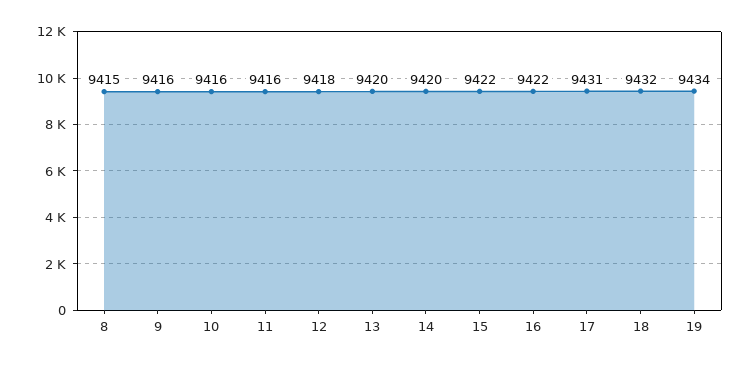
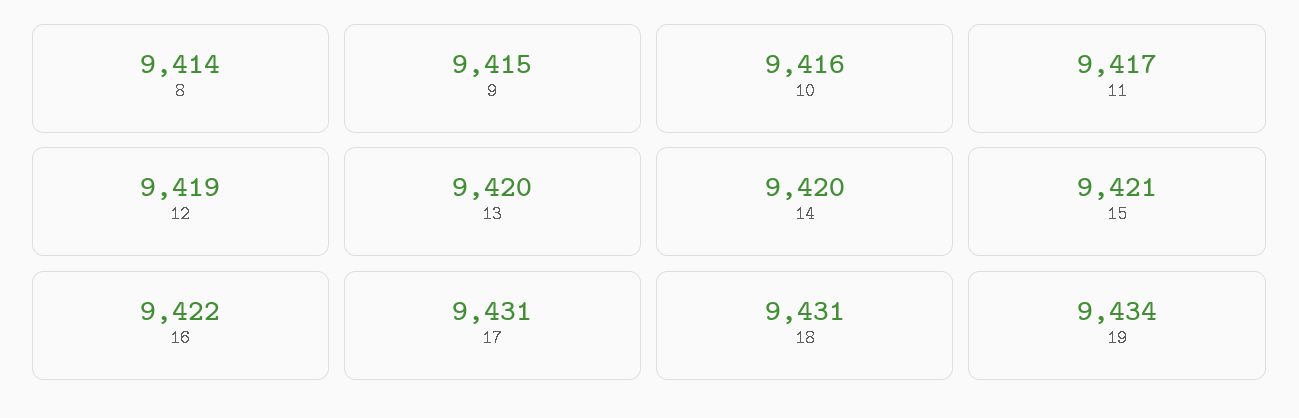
8: 9415 -> 9414
9: 9416 -> 9415
11: 9416 -> 9417
12: 9418 -> 9419
15: 9422 -> 9421
18: 9432 -> 9431

